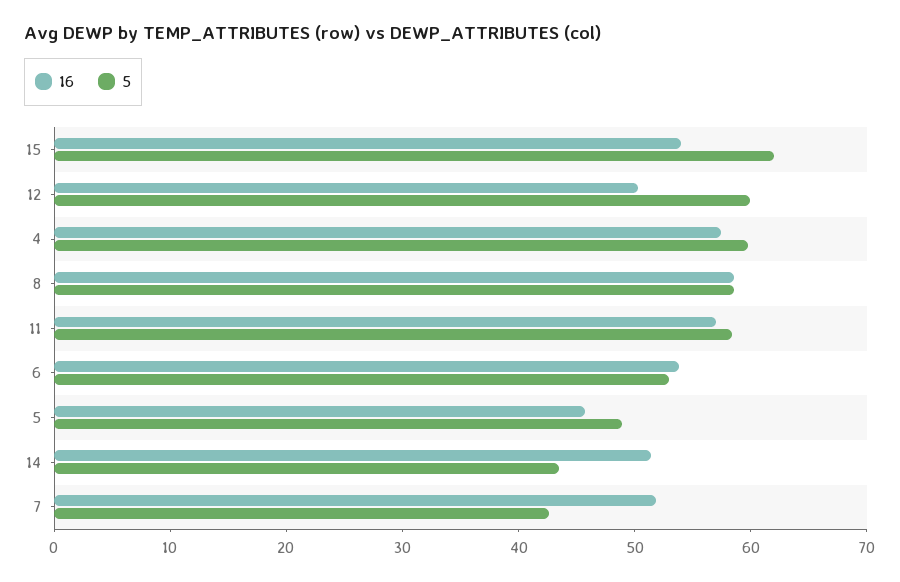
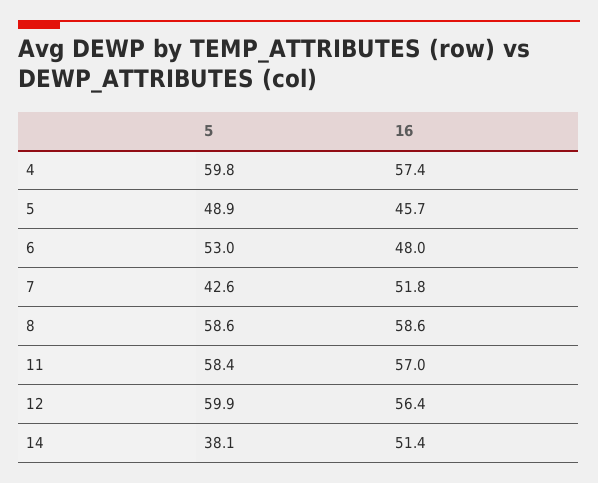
16, 15: 54 -> none
5, 15: 62 -> none
16, 12: 50 -> 56.4
16, 6: 54 -> 48
5, 14: 44 -> 38.1

